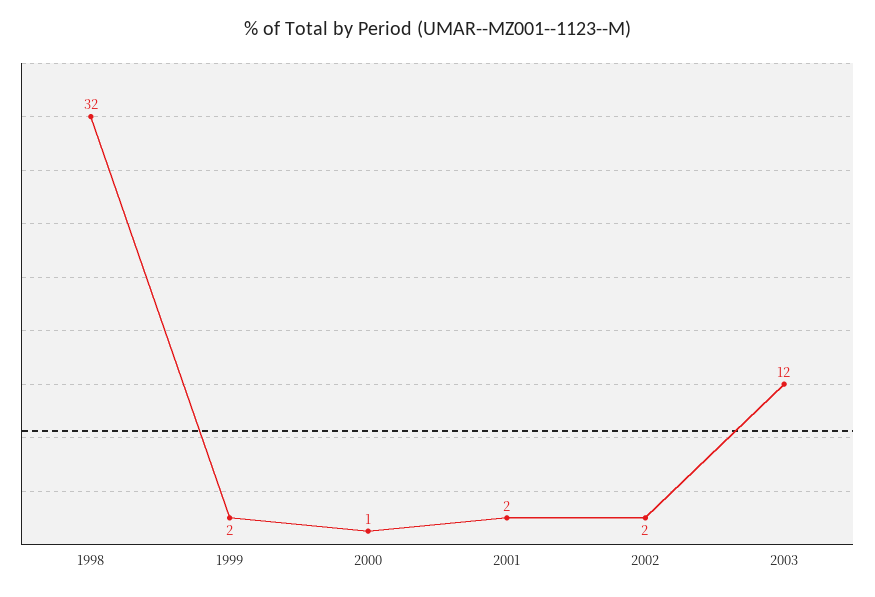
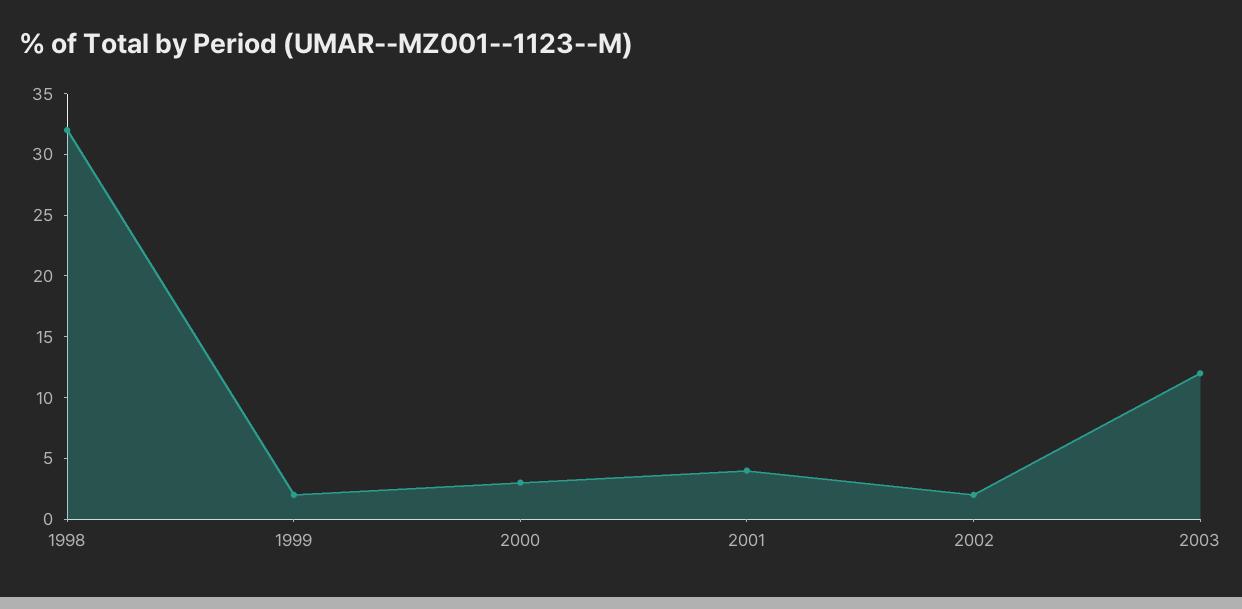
2000: 1 -> 3
2001: 2 -> 4

